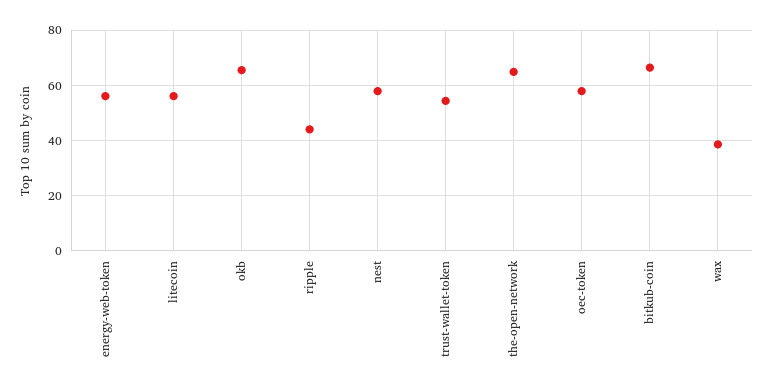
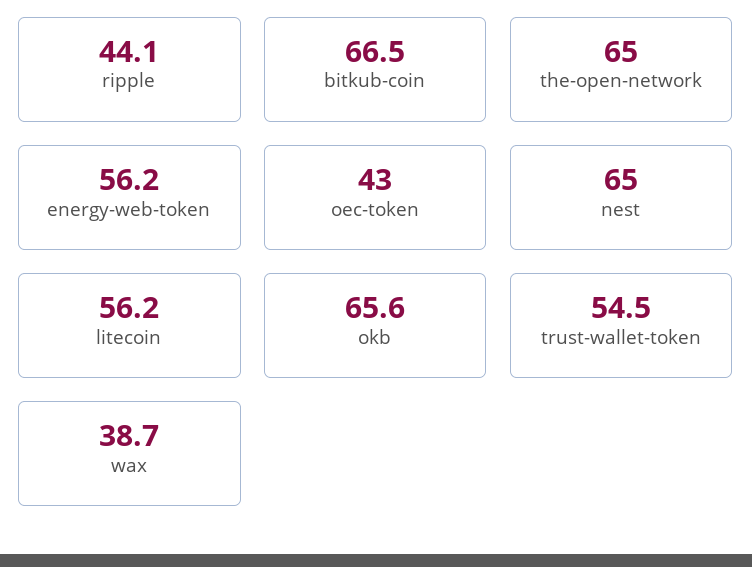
nest: 57.5 -> 65
oec-token: 57.5 -> 43

